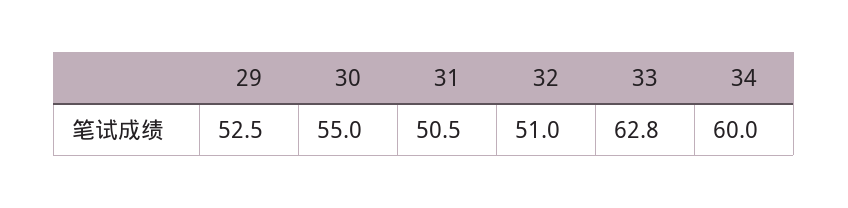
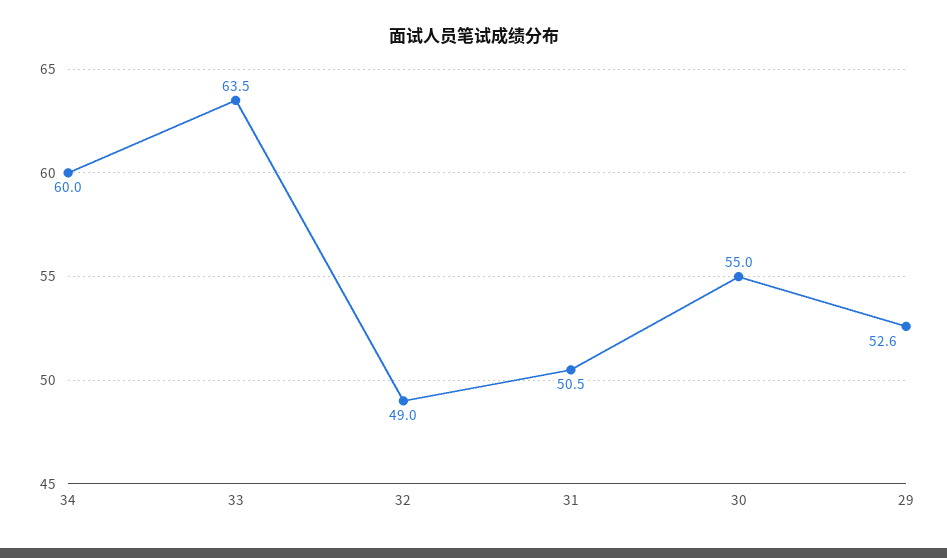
29: 52.5 -> 52.6
32: 51 -> 49
33: 62.8 -> 63.5

